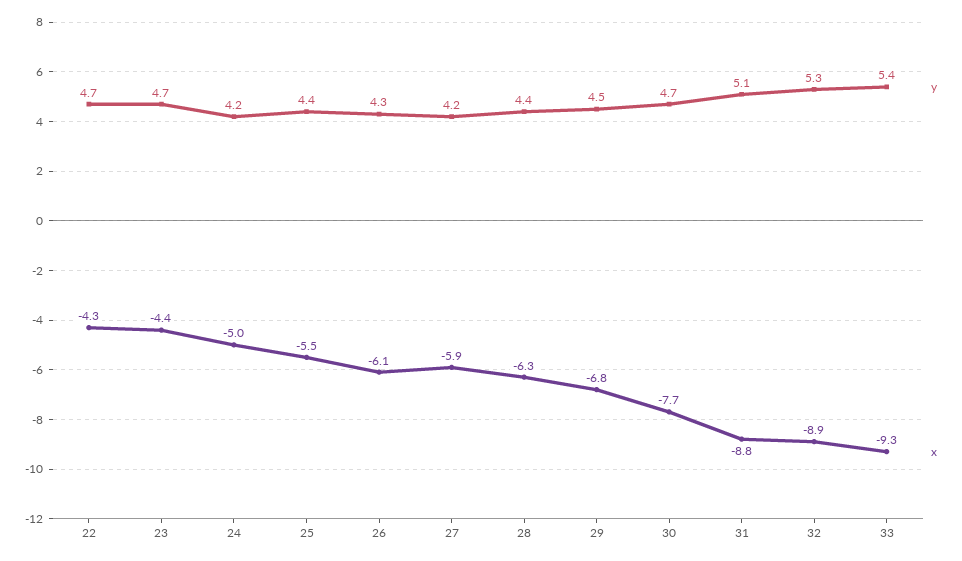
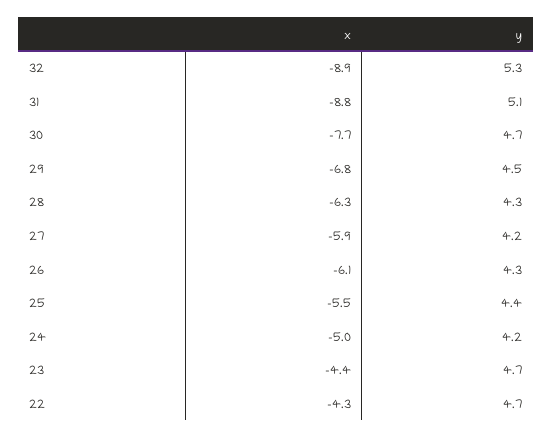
y, 28: 4.4 -> 4.3
y, 33: 5.4 -> none
x, 33: -9.3 -> none

